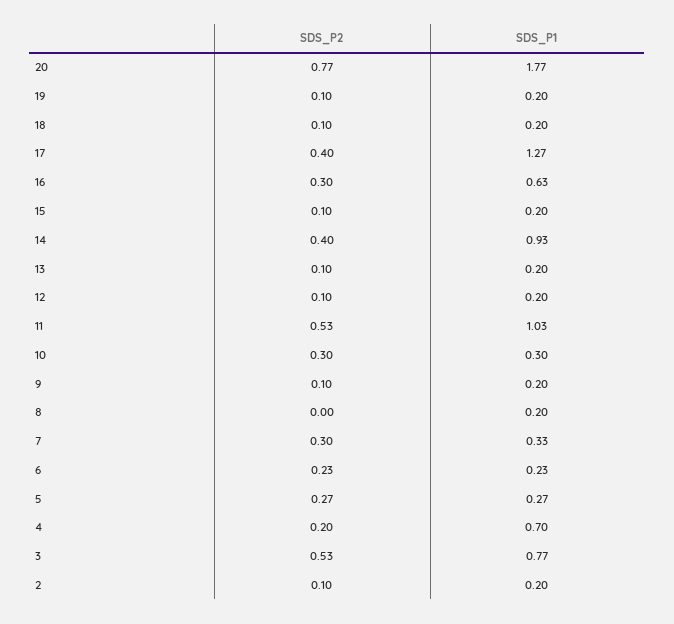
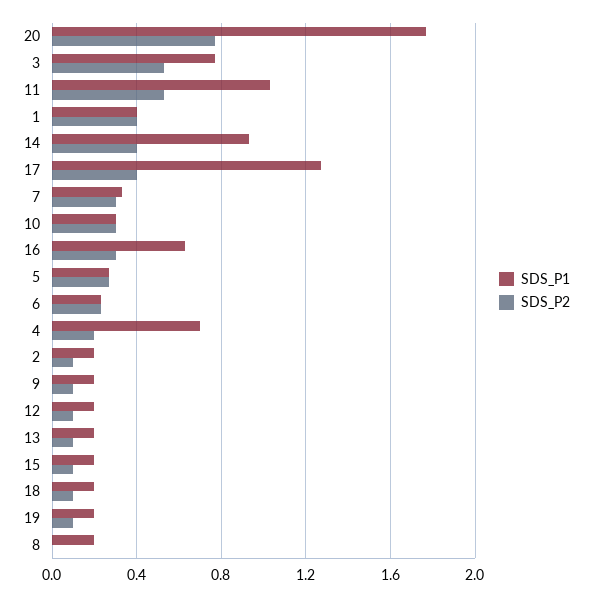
SDS_P1, 1: none -> 0.4
SDS_P2, 1: none -> 0.4

